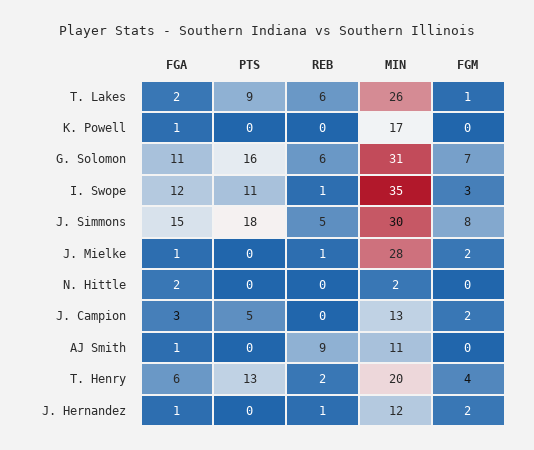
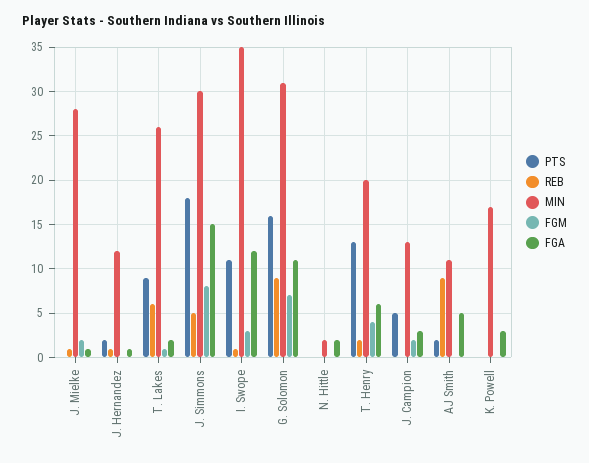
FGA, K. Powell: 1 -> 3
REB, G. Solomon: 6 -> 9
FGA, AJ Smith: 1 -> 5
PTS, AJ Smith: 0 -> 2
PTS, J. Hernandez: 0 -> 2
FGM, J. Hernandez: 2 -> 0

